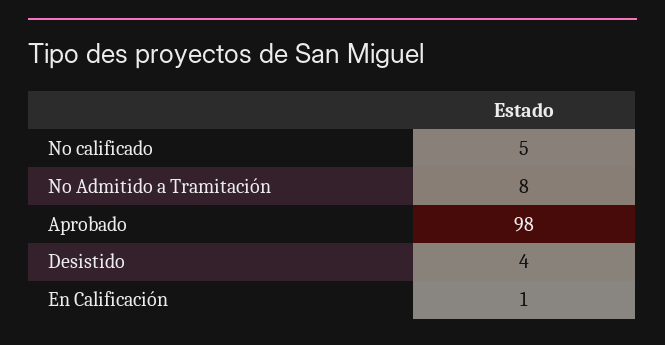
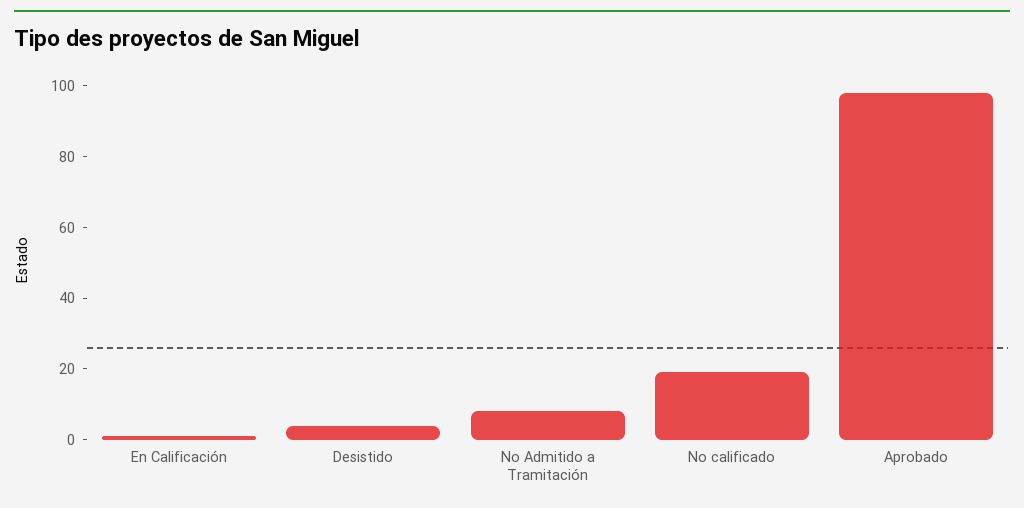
No calificado: 5 -> 20

